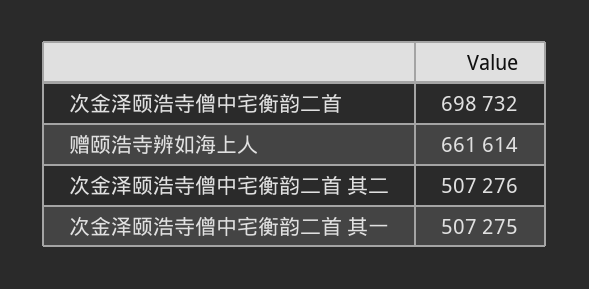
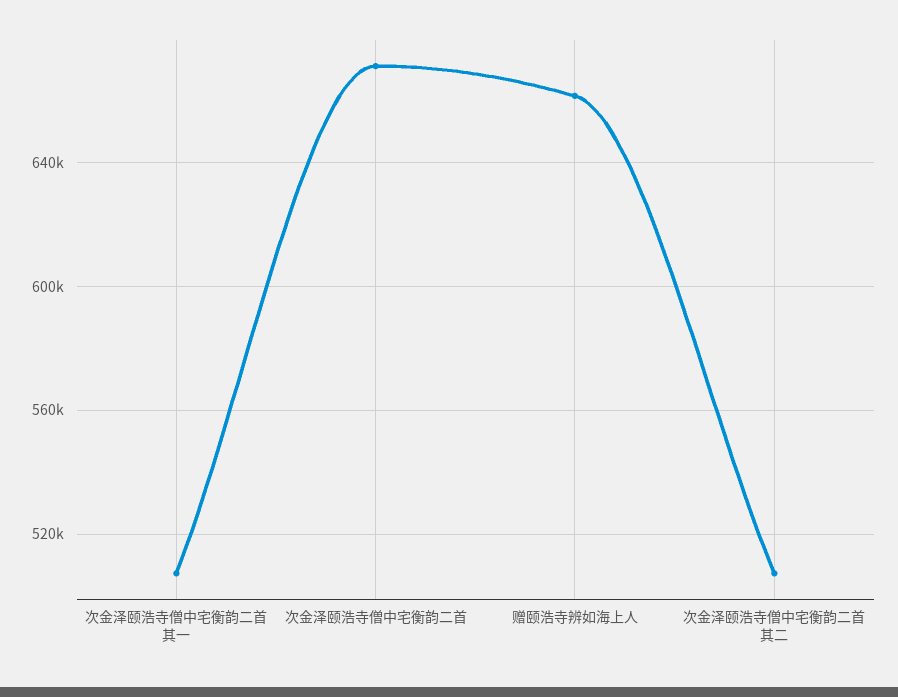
次金泽颐浩寺僧中宅衡韵二首: 698732 -> 670000

